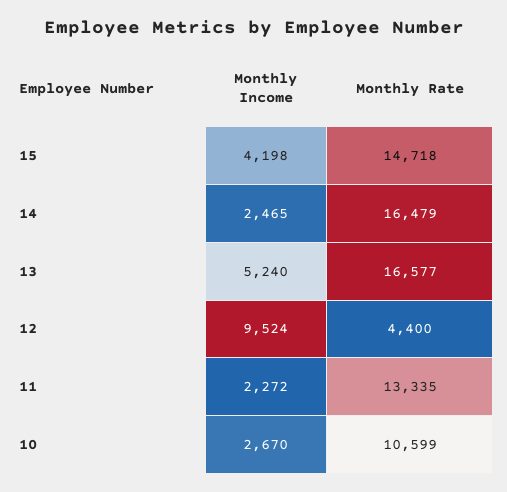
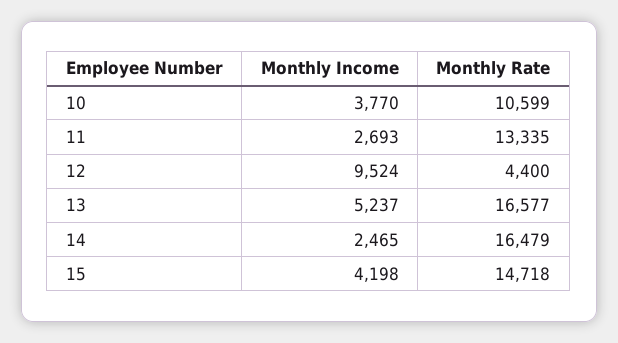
Monthly Income, 13: 5240 -> 5237
Monthly Income, 11: 2272 -> 2693
Monthly Income, 10: 2670 -> 3770

